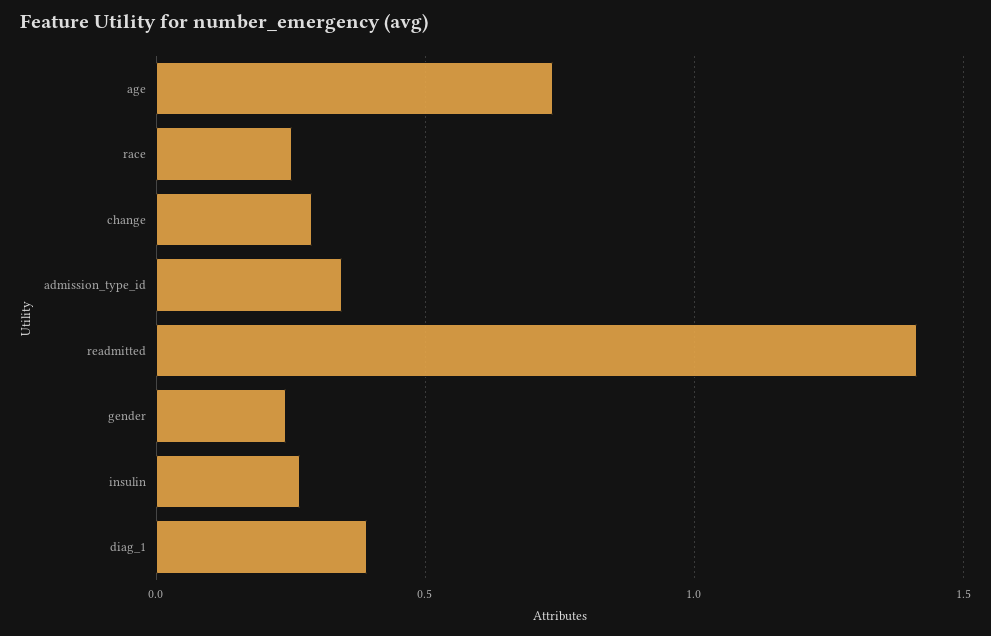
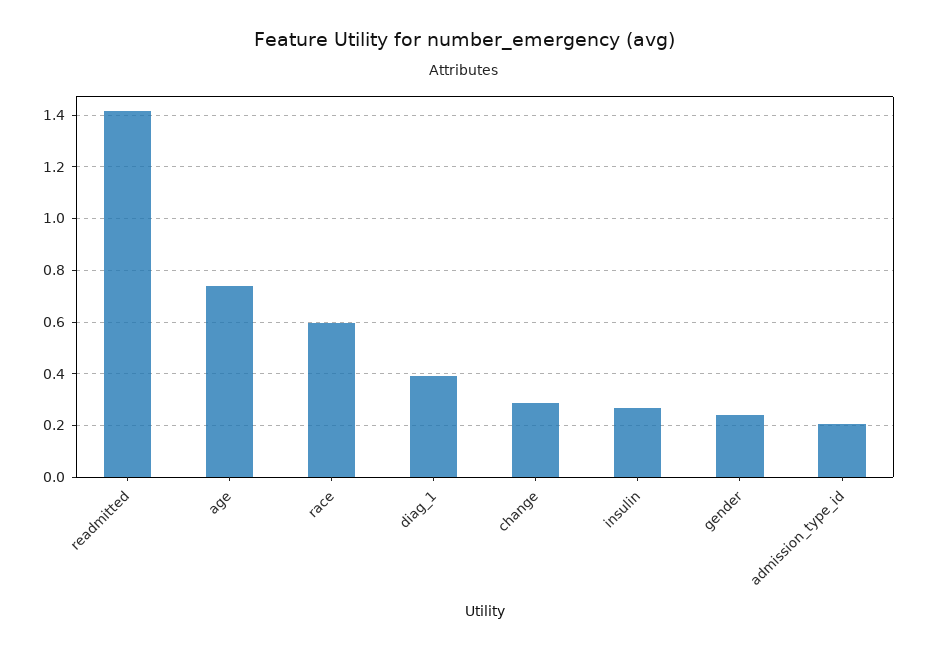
race: 0.25 -> 0.6
admission_type_id: 0.35 -> 0.2

